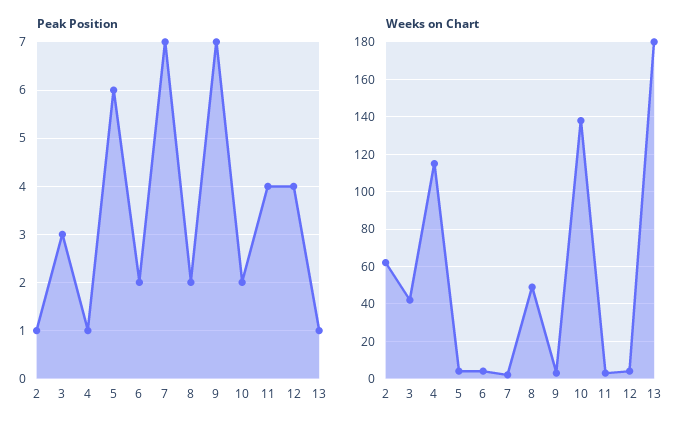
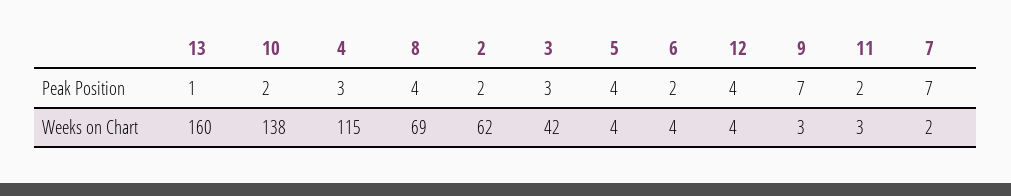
Peak Position, 2: 1 -> 2
Peak Position, 4: 1 -> 3
Peak Position, 5: 6 -> 4
Peak Position, 8: 2 -> 4
Peak Position, 11: 4 -> 2
Weeks on Chart, 8: 50 -> 69
Weeks on Chart, 13: 180 -> 160

